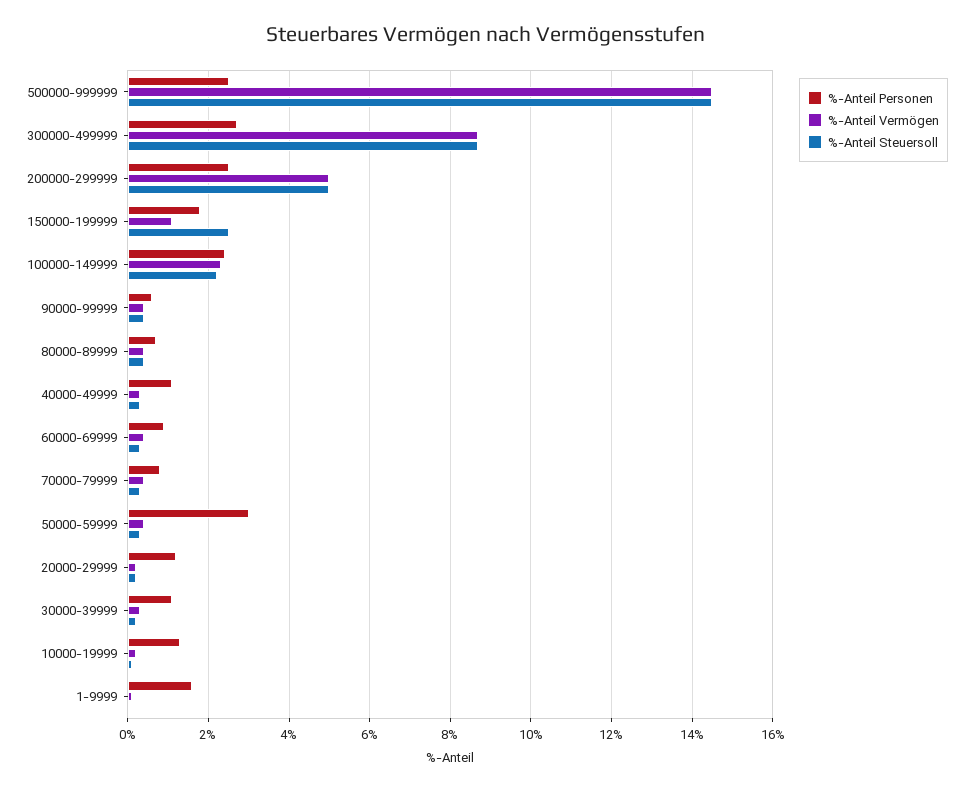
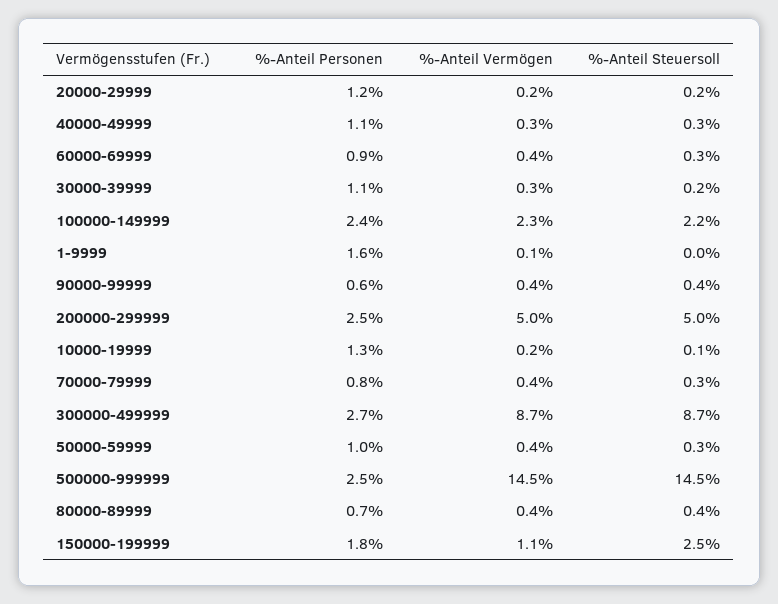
%-Anteil Personen, 50000-59999: 3 -> 1

